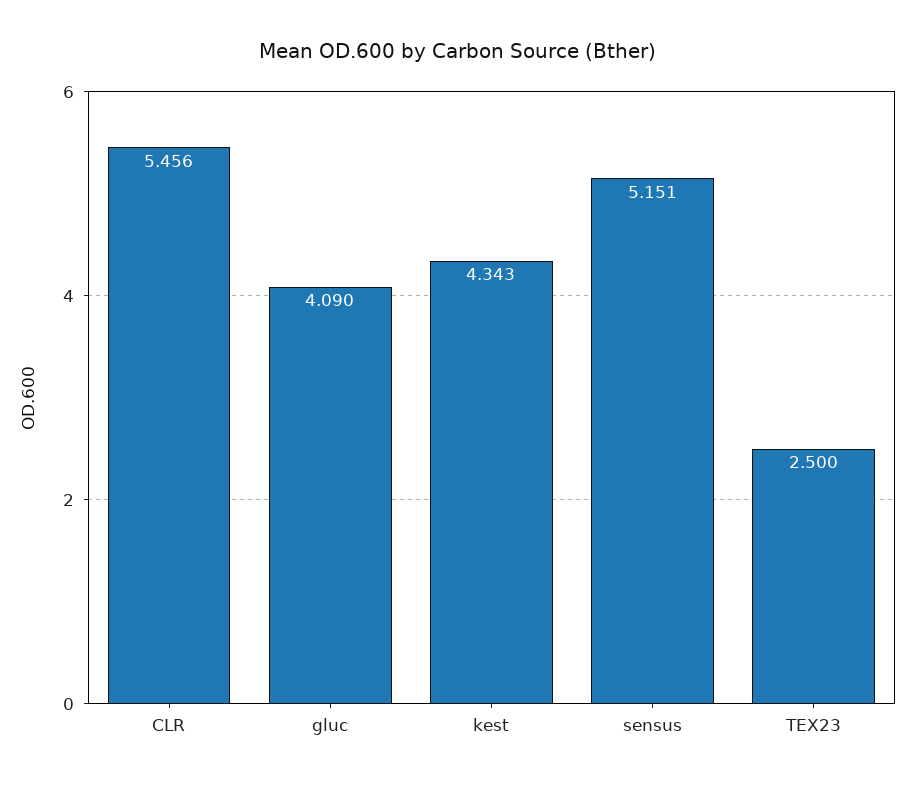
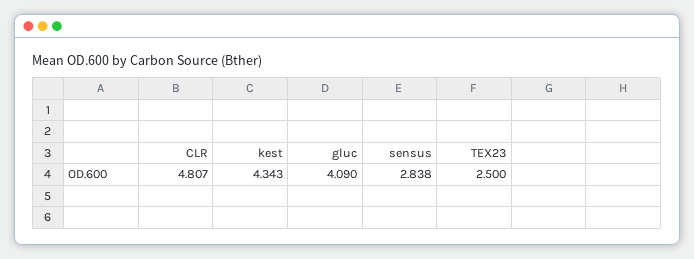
CLR: 5.456 -> 4.807
sensus: 5.151 -> 2.838

